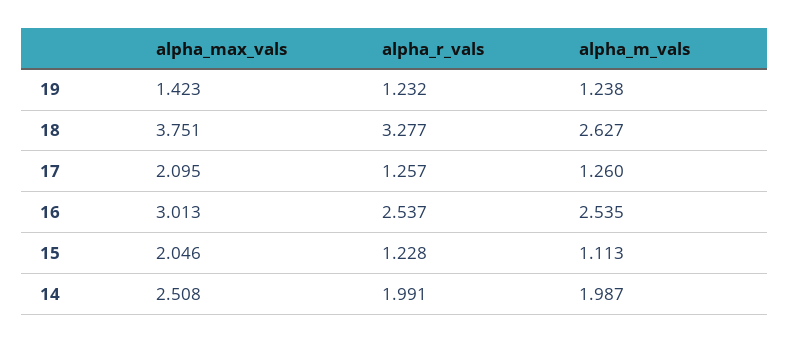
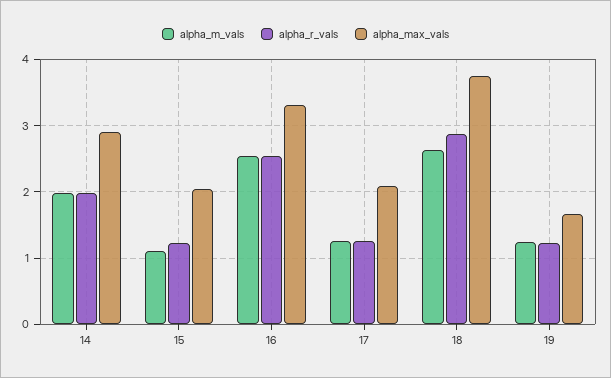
alpha_max_vals, 19: 1.423 -> 1.7
alpha_r_vals, 18: 3.277 -> 2.9
alpha_max_vals, 16: 3.013 -> 3.3
alpha_max_vals, 14: 2.508 -> 2.9

